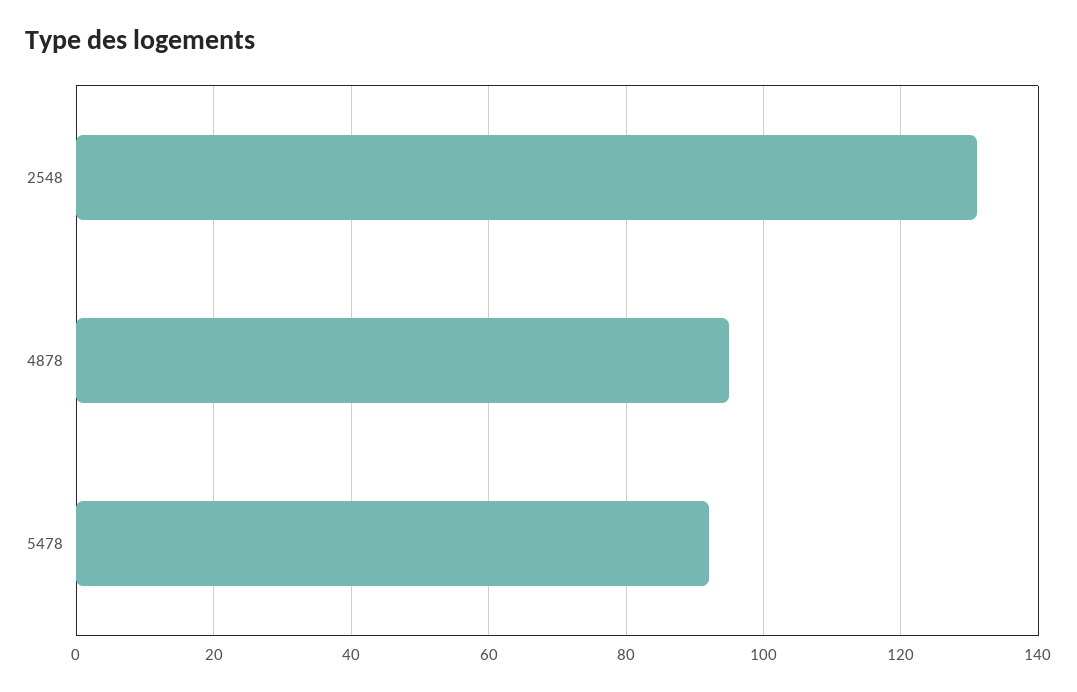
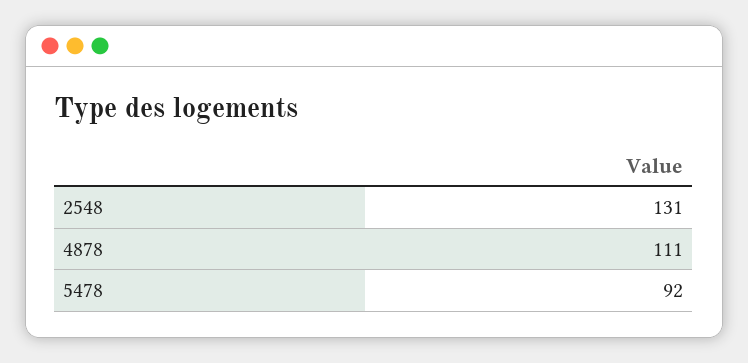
4878: 95 -> 111

